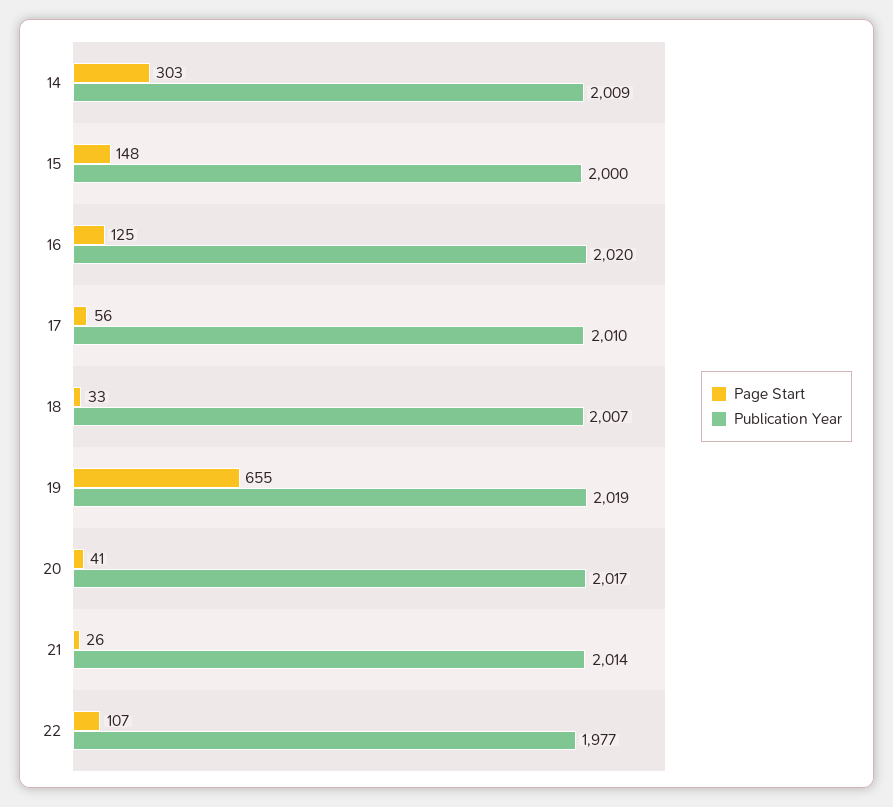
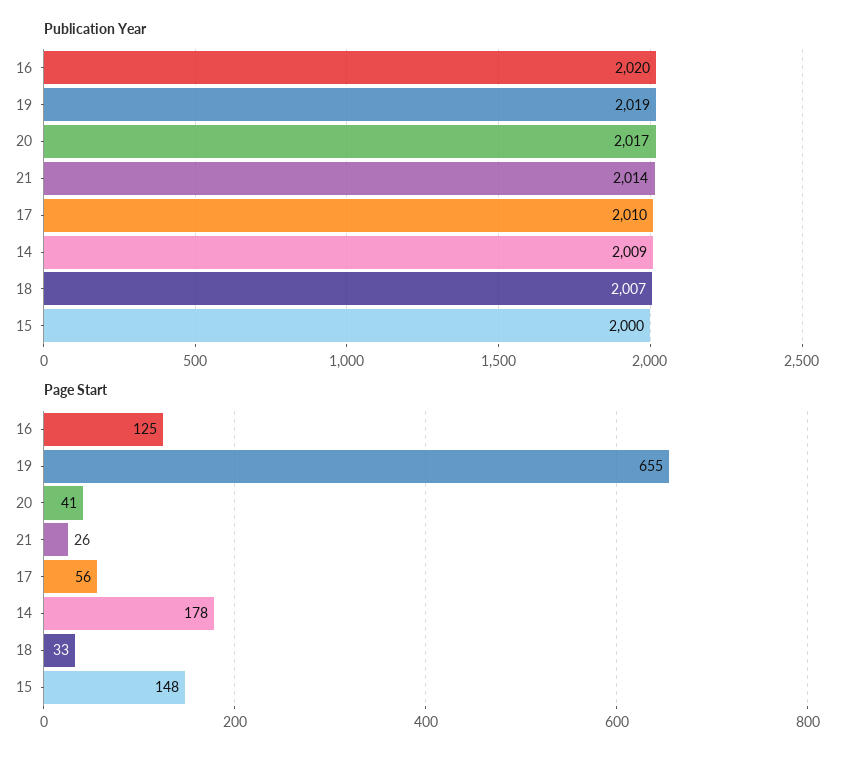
Page Start, 14: 303 -> 178
Page Start, 22: 107 -> none
Publication Year, 22: 1977 -> none

